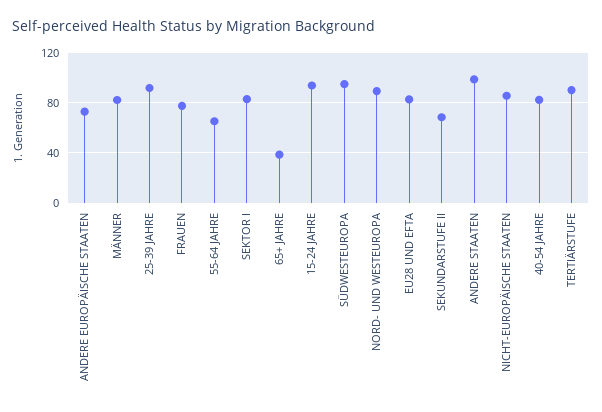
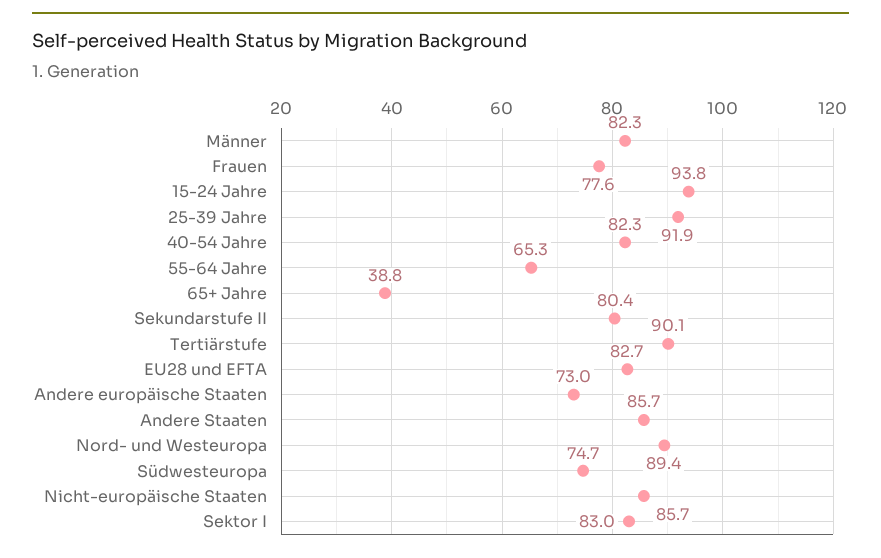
SÜDWESTEUROPA: 95 -> 74.7
SEKUNDARSTUFE II: 70 -> 80.4
ANDERE STAATEN: 100 -> 85.7

